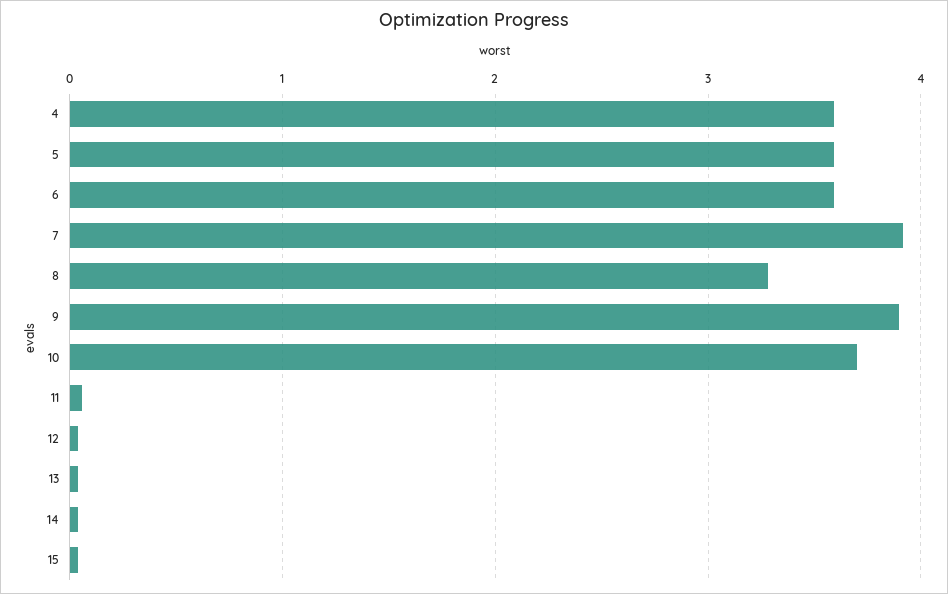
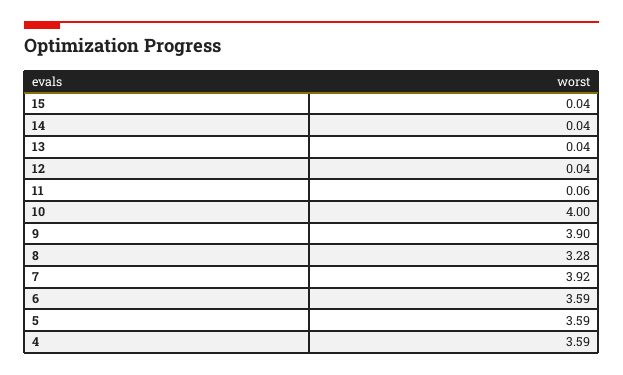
10: 3.7 -> 4

